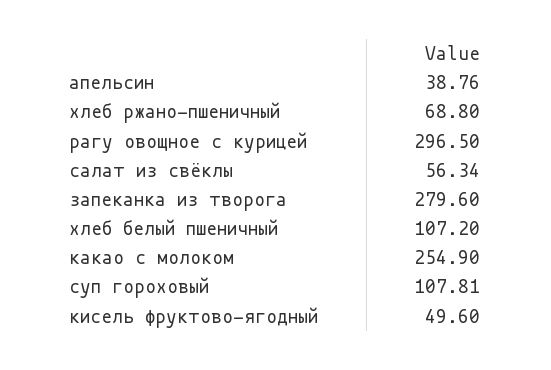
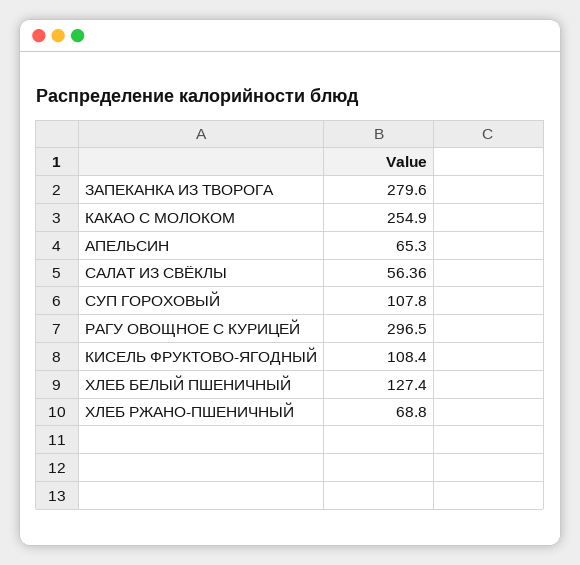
апельсин: 38.76 -> 65.3
салат из свёклы: 56.34 -> 56.36
хлеб белый пшеничный: 107.2 -> 127.4
суп гороховый: 107.81 -> 107.8
кисель фруктово-ягодный: 49.6 -> 108.4

